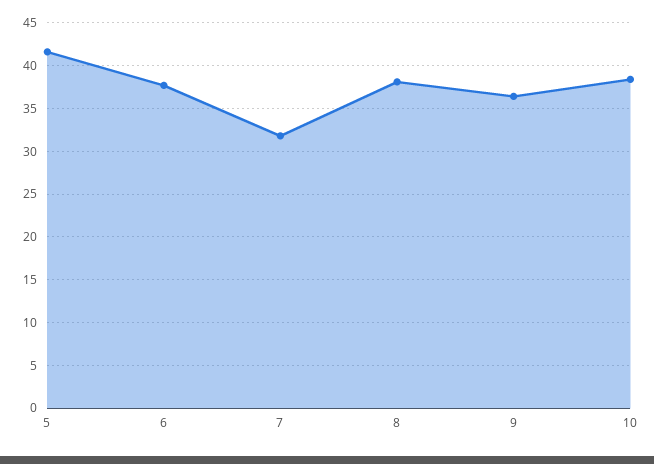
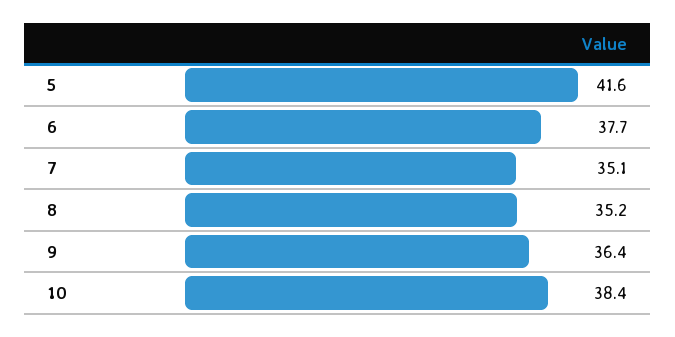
7: 32 -> 35.1
8: 38 -> 35.2

